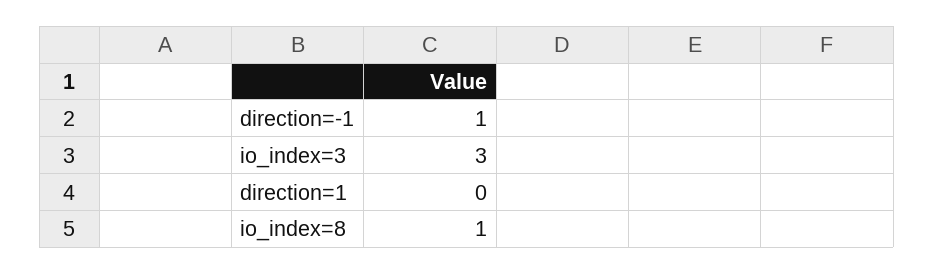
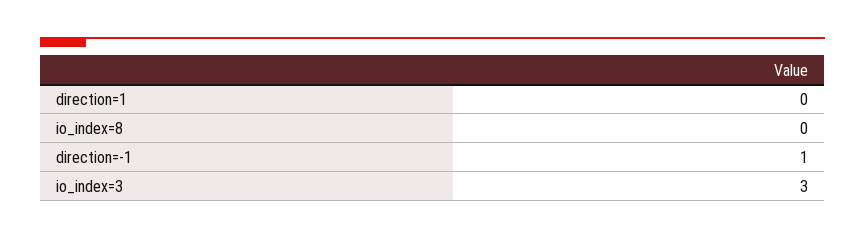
io_index=8: 1 -> 0

